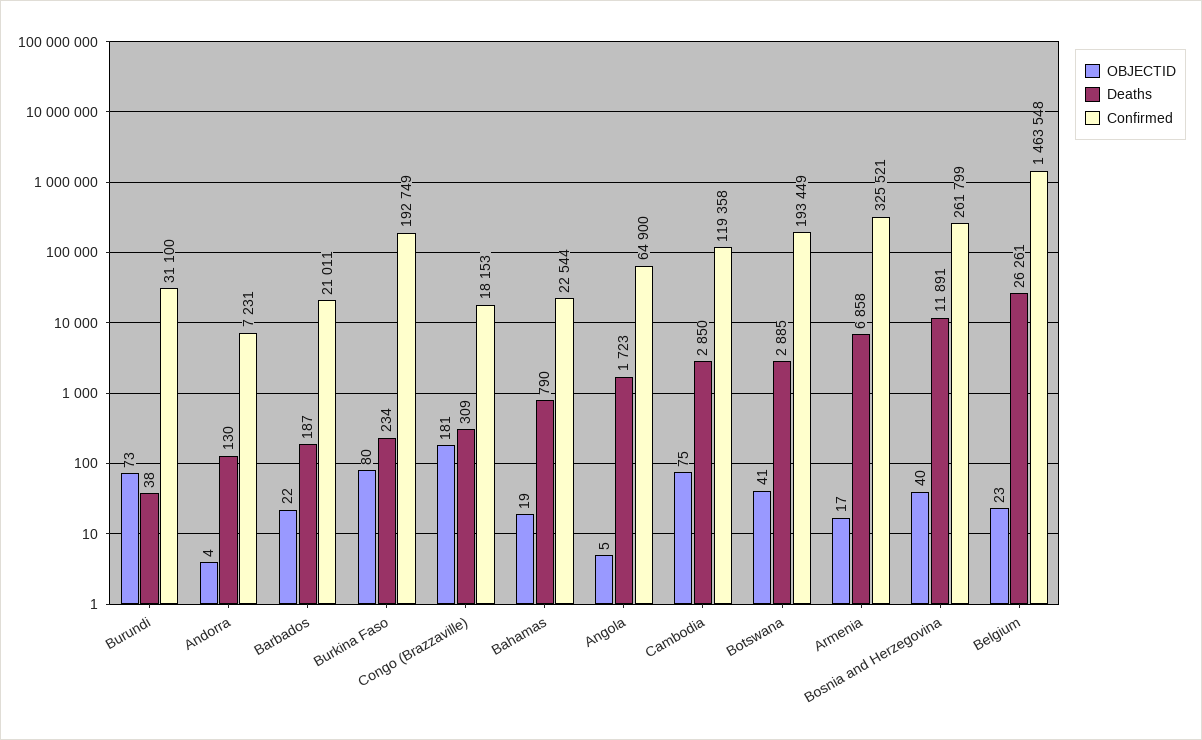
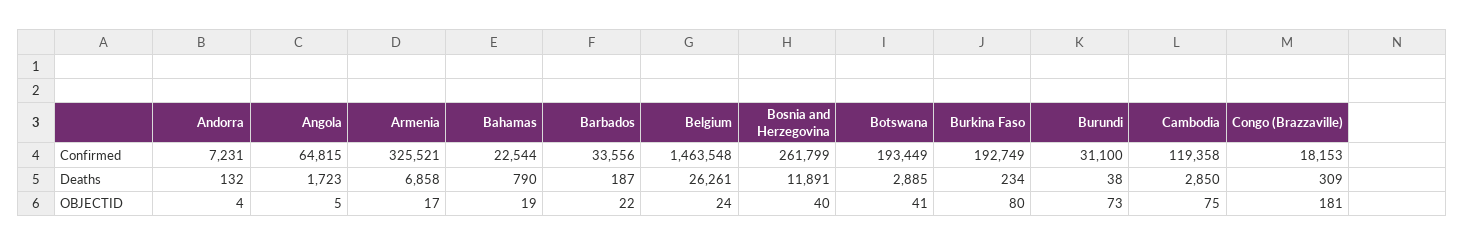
Deaths, Andorra: 130 -> 132
Confirmed, Barbados: 21011 -> 33556
Confirmed, Angola: 64900 -> 64815
OBJECTID, Belgium: 23 -> 24

